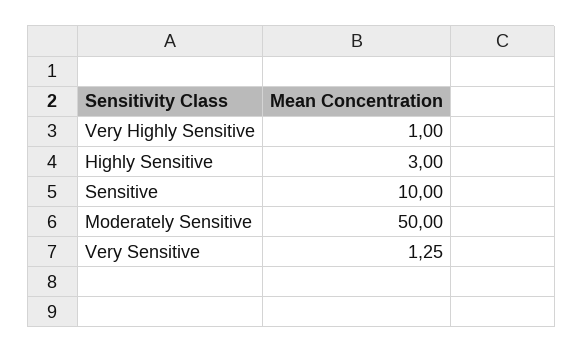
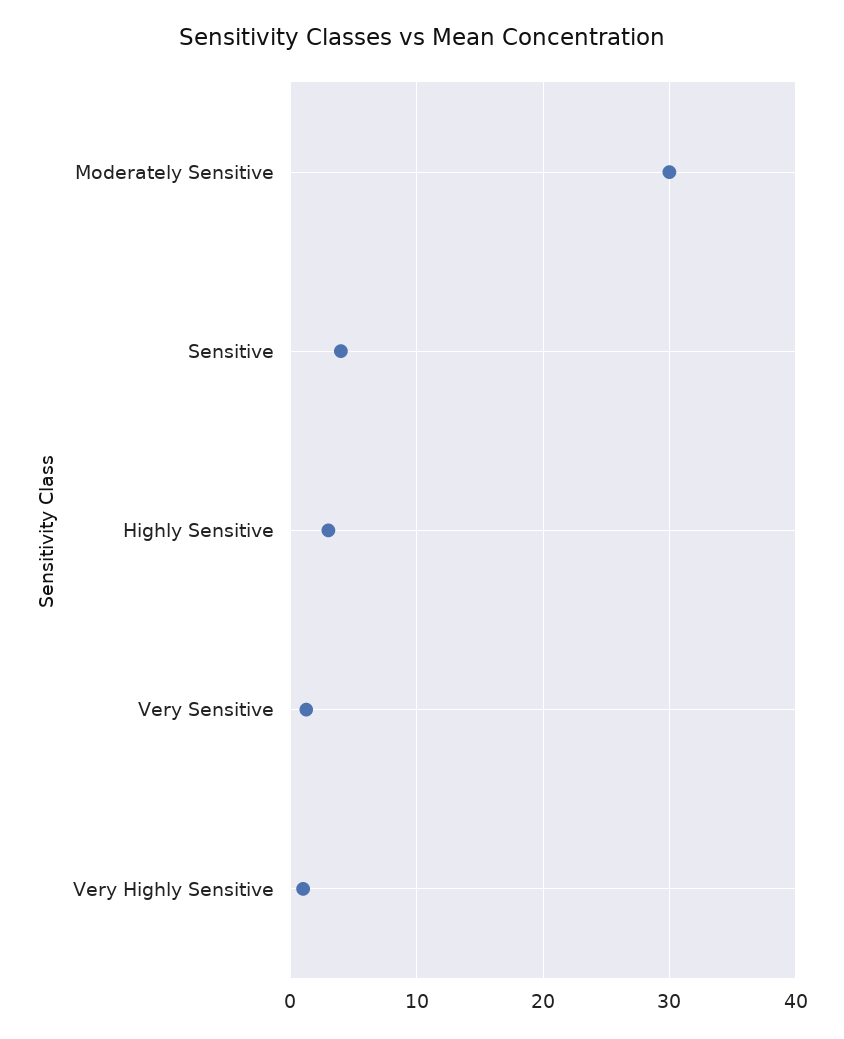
Sensitive: 10 -> 4
Moderately Sensitive: 50 -> 30

